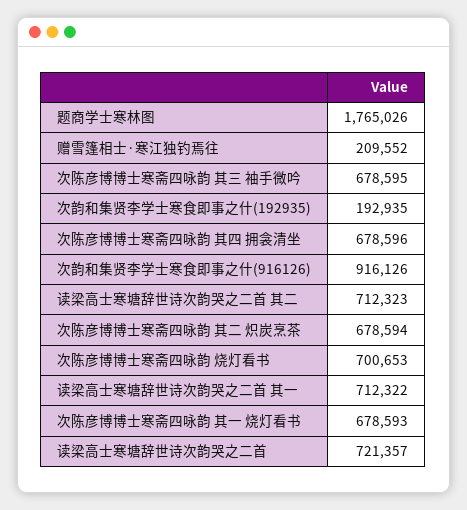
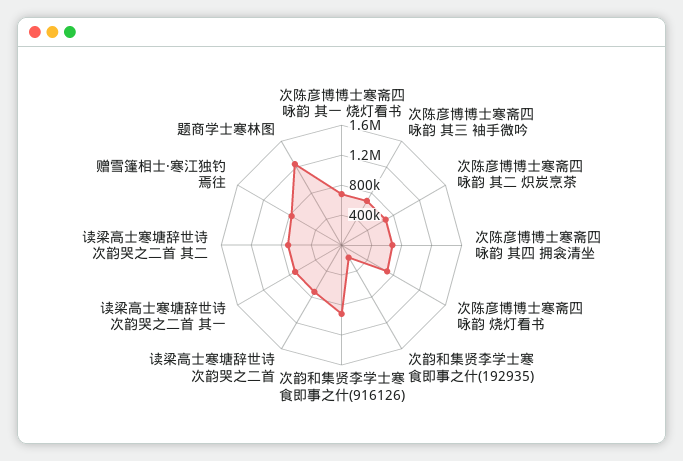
题商学士寒林图: 1765026 -> 1200000
赠雪篷相士·寒江独钓焉往: 209552 -> 800000

